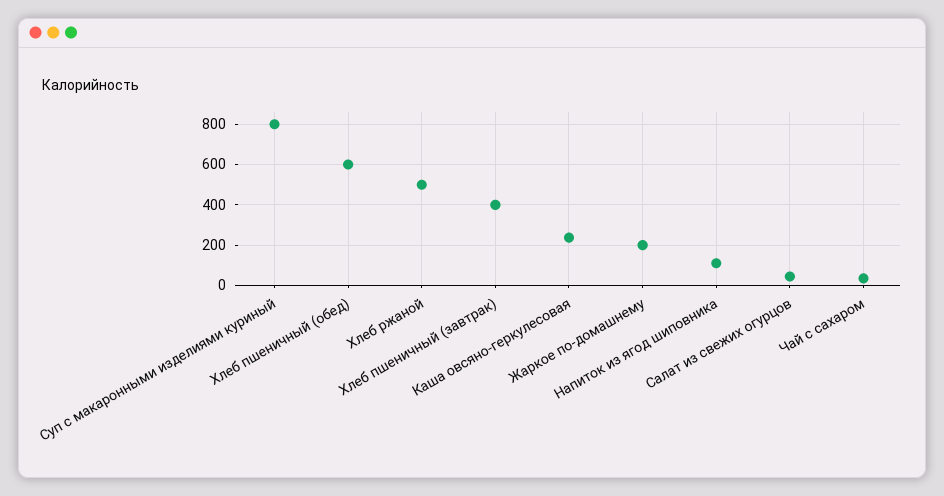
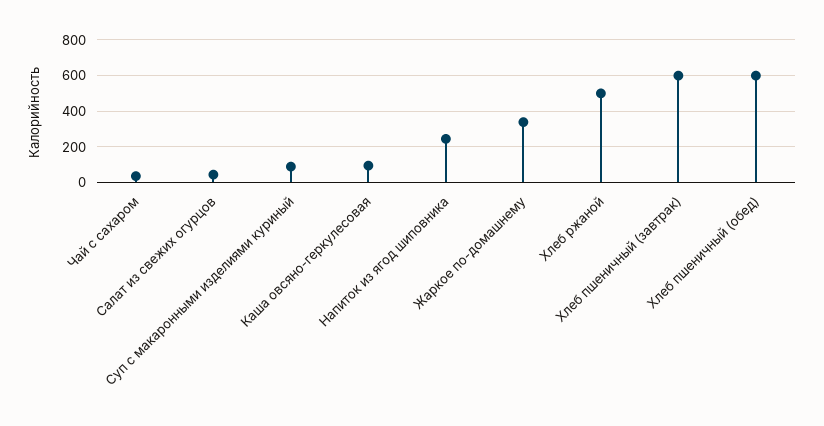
Суп с макаронными изделиями куриный: 800 -> 100
Хлеб пшеничный (завтрак): 400 -> 600
Каша овсяно-геркулесовая: 250 -> 100
Жаркое по-домашнему: 200 -> 350
Напиток из ягод шиповника: 100 -> 250

